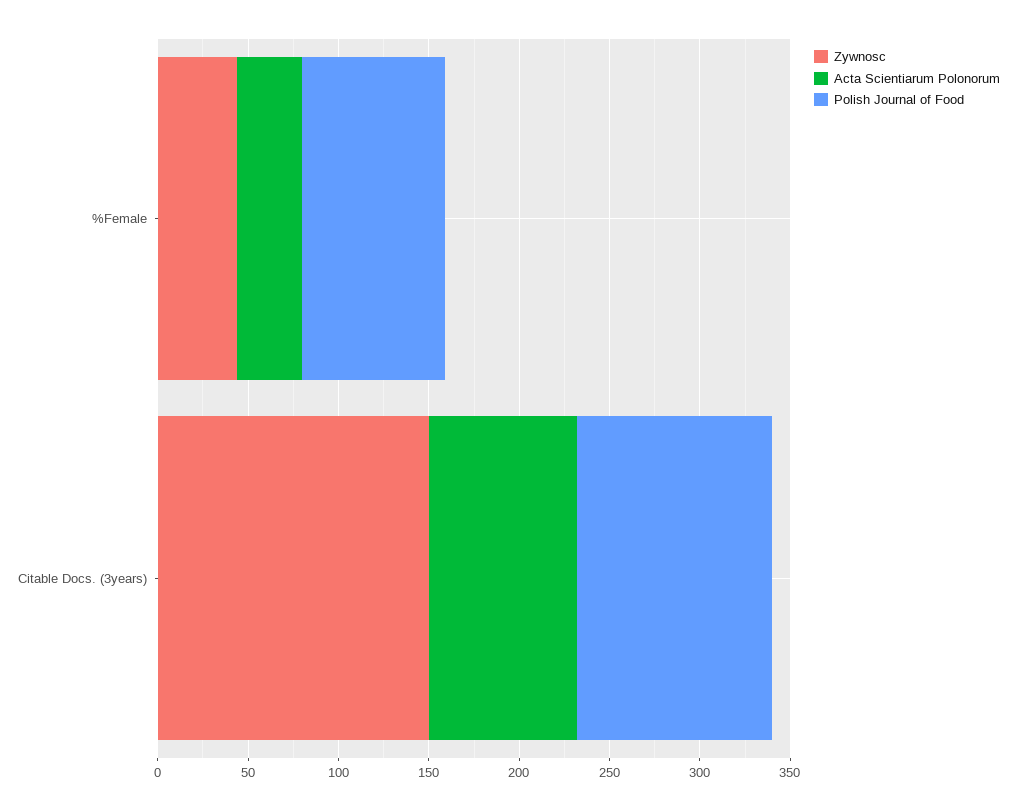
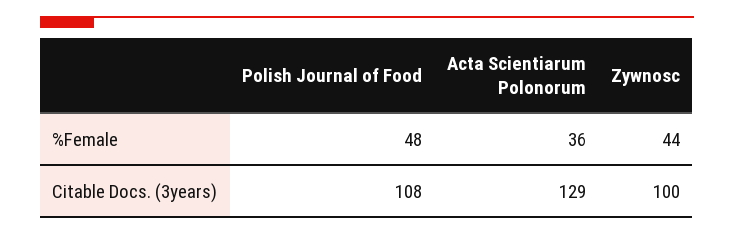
Polish Journal of Food, %Female: 80 -> 48
Zywnosc, Citable Docs. (3years): 150 -> 100
Acta Scientiarum Polonorum, Citable Docs. (3years): 80 -> 129

